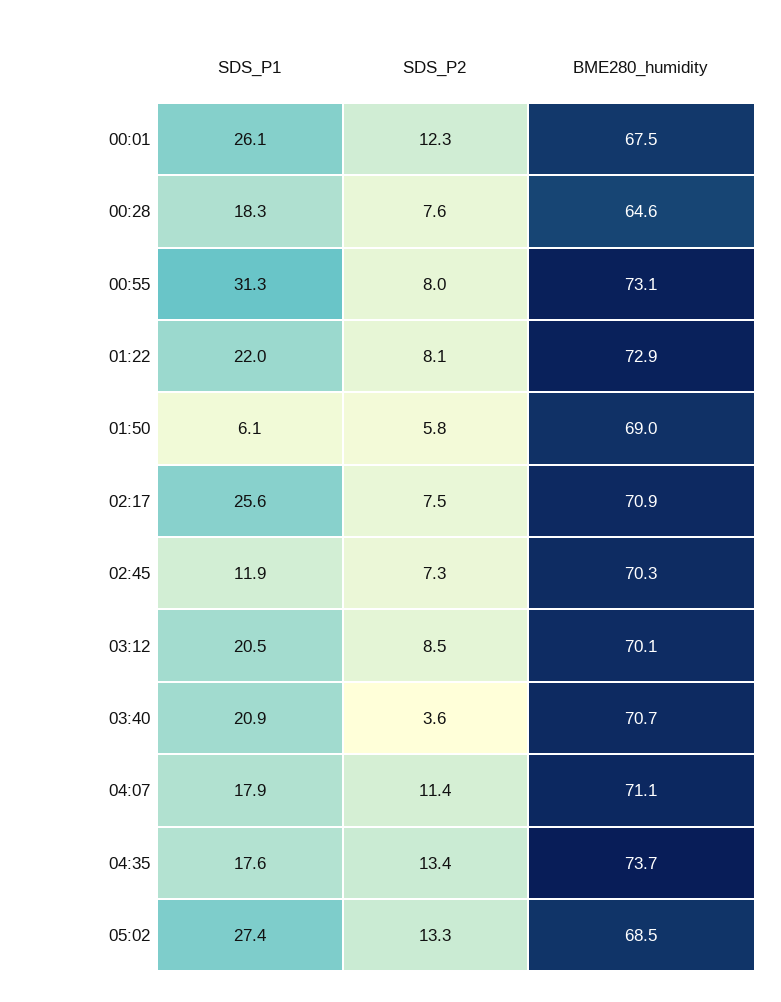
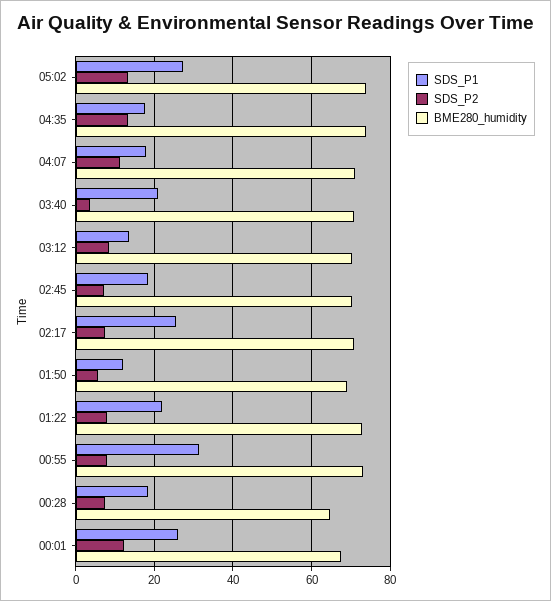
SDS_P1, 01:50: 6.1 -> 12
SDS_P1, 02:45: 11.9 -> 18
SDS_P1, 03:12: 20.5 -> 14
BME280_humidity, 05:02: 68.5 -> 74

